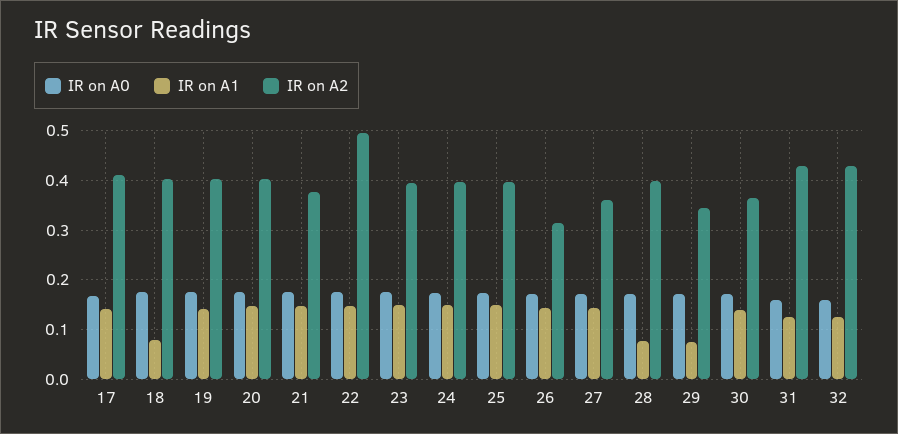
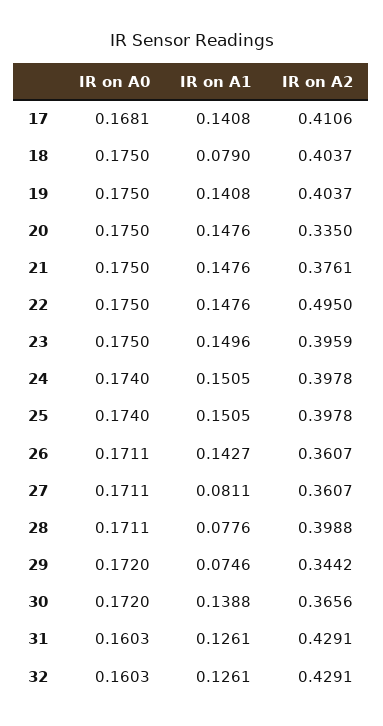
IR on A2, 20: 0.4 -> 0.335
IR on A2, 26: 0.32 -> 0.3607
IR on A1, 27: 0.14 -> 0.0811

